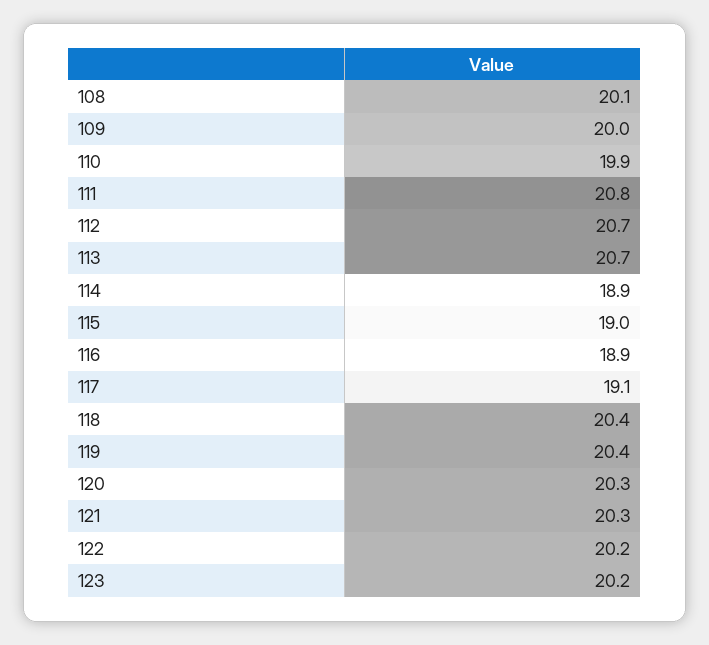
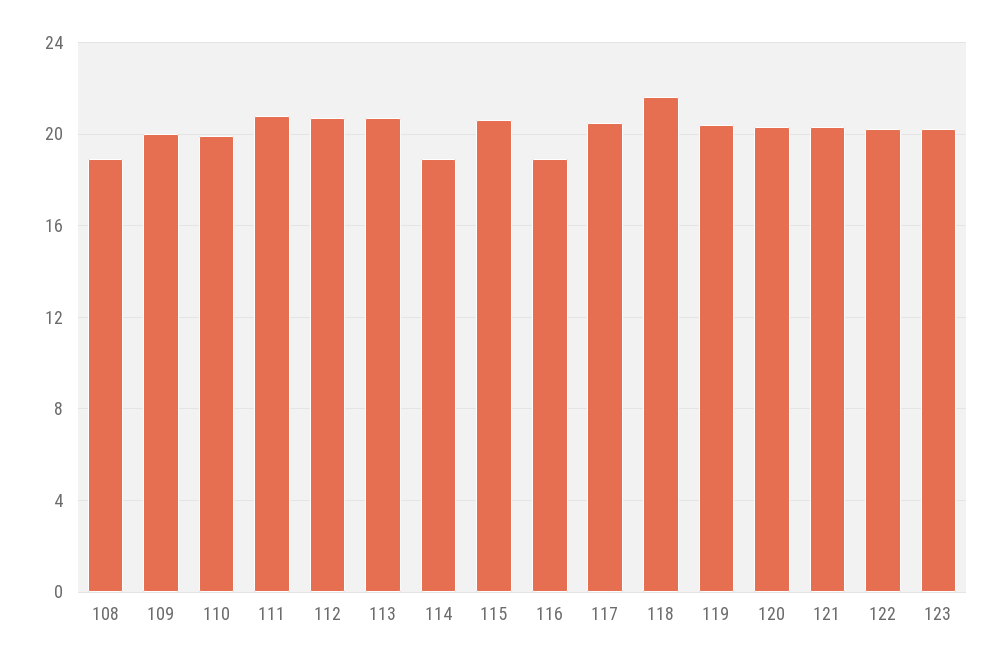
108: 20.1 -> 19
115: 19 -> 20.5
117: 19.1 -> 20.5
118: 20.4 -> 21.5

